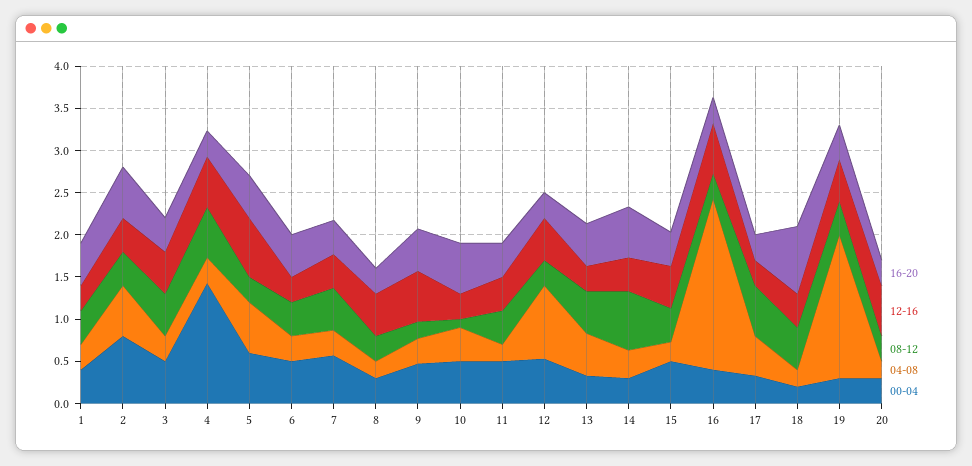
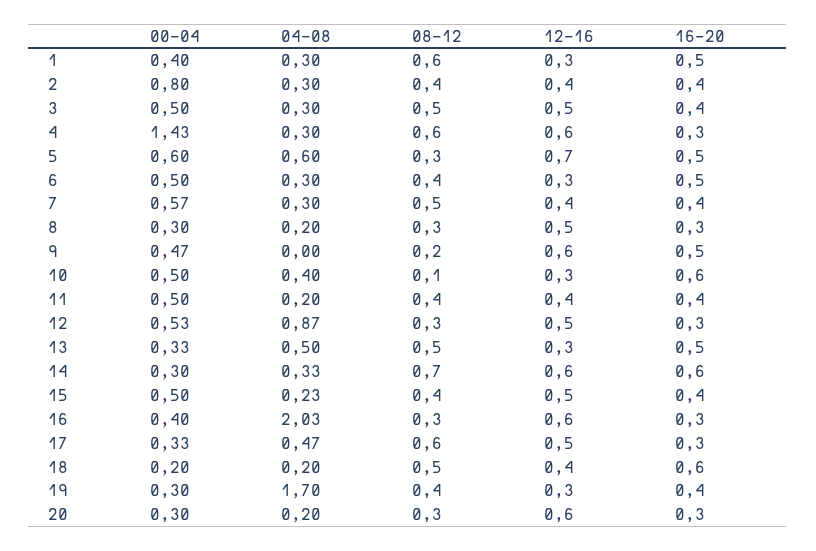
08-12, 1: 0.4 -> 0.6
16-20, 2: 0.6 -> 0.4
04-08, 2: 0.6 -> 0.3
04-08, 9: 0.3 -> 0
12-16, 14: 0.4 -> 0.6
12-16, 17: 0.3 -> 0.5
16-20, 18: 0.8 -> 0.6
12-16, 19: 0.5 -> 0.3

